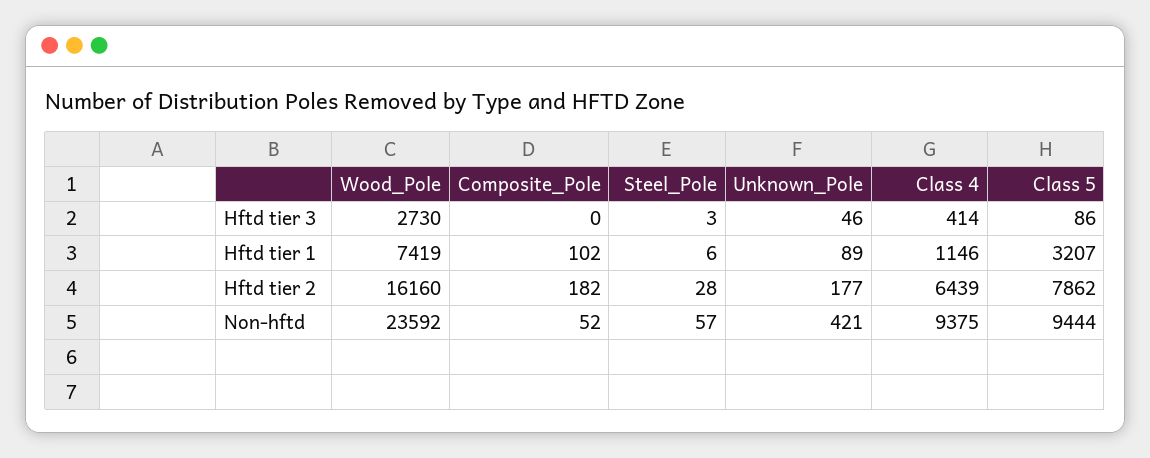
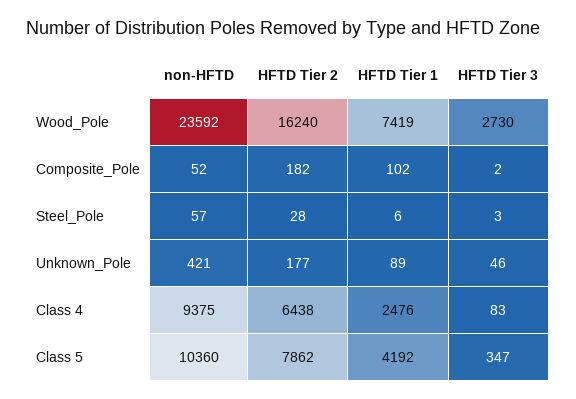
Composite_Pole, Hftd tier 3: 0 -> 2
Class 4, Hftd tier 3: 414 -> 83
Class 5, Hftd tier 3: 86 -> 347
Class 4, Hftd tier 1: 1146 -> 2476
Class 5, Hftd tier 1: 3207 -> 4192
Wood_Pole, Hftd tier 2: 16160 -> 16240
Class 4, Hftd tier 2: 6439 -> 6438
Class 5, Non-hftd: 9444 -> 10360

